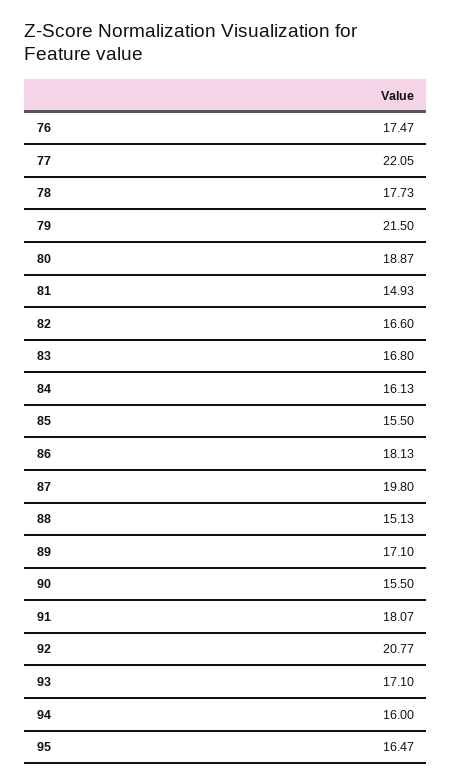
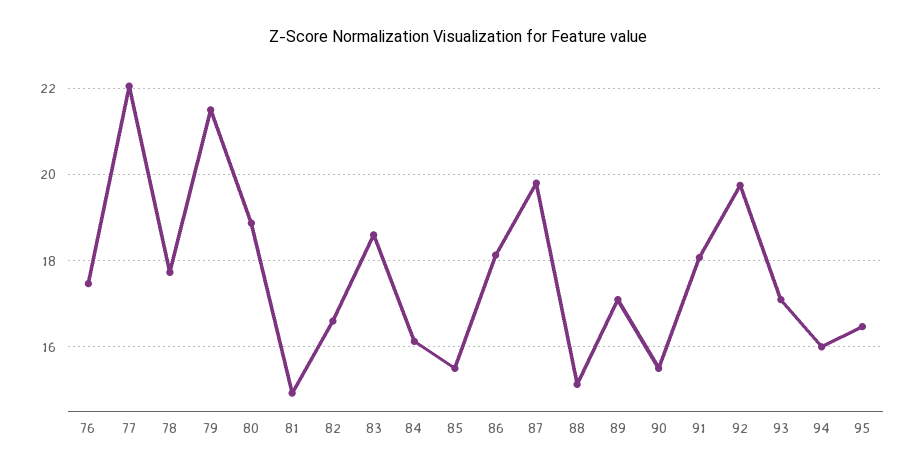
83: 16.8 -> 18.6
92: 20.77 -> 19.8

